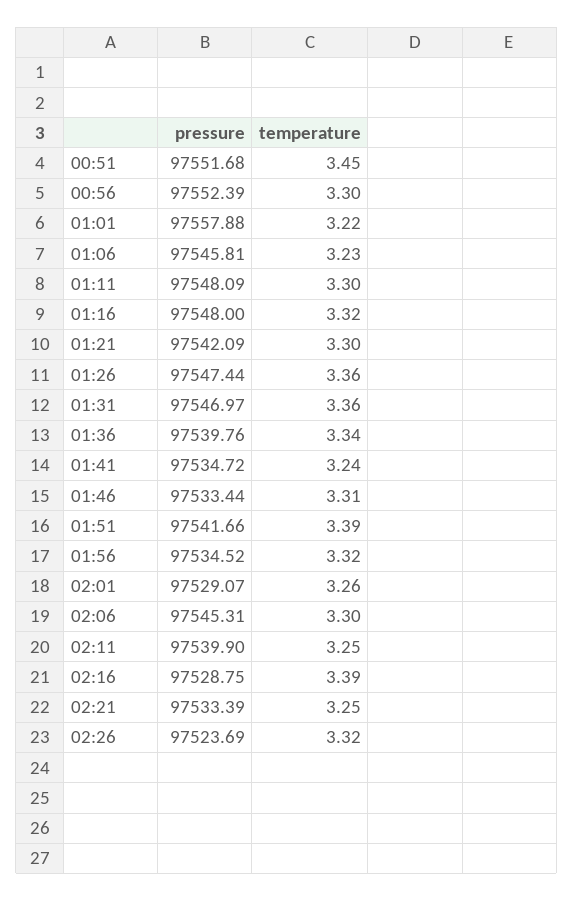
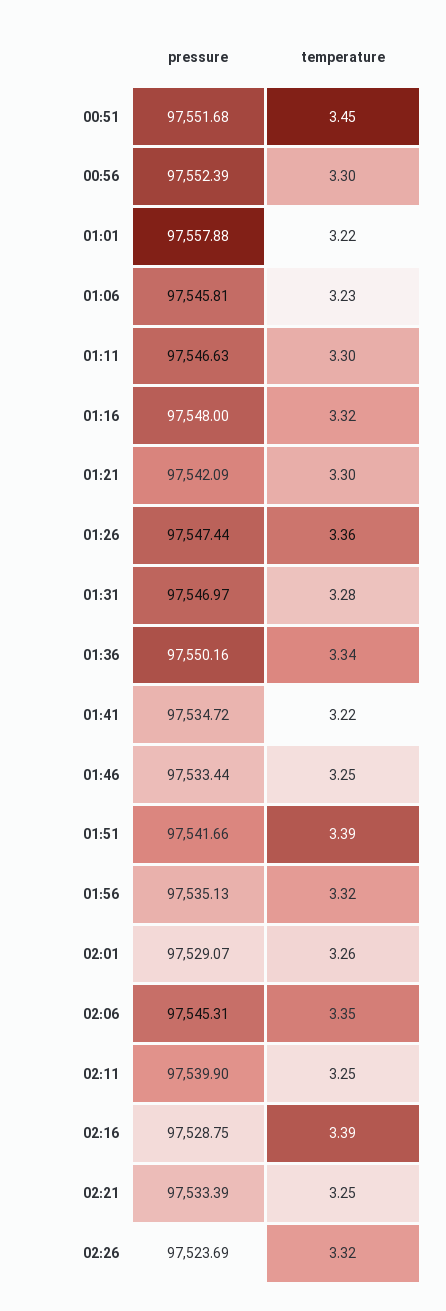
pressure, 01:11: 97548.09 -> 97546.63
temperature, 01:31: 3.36 -> 3.28
pressure, 01:36: 97539.76 -> 97550.16
temperature, 01:41: 3.24 -> 3.22
temperature, 01:46: 3.31 -> 3.25
pressure, 01:56: 97534.52 -> 97535.13
temperature, 02:06: 3.3 -> 3.35

